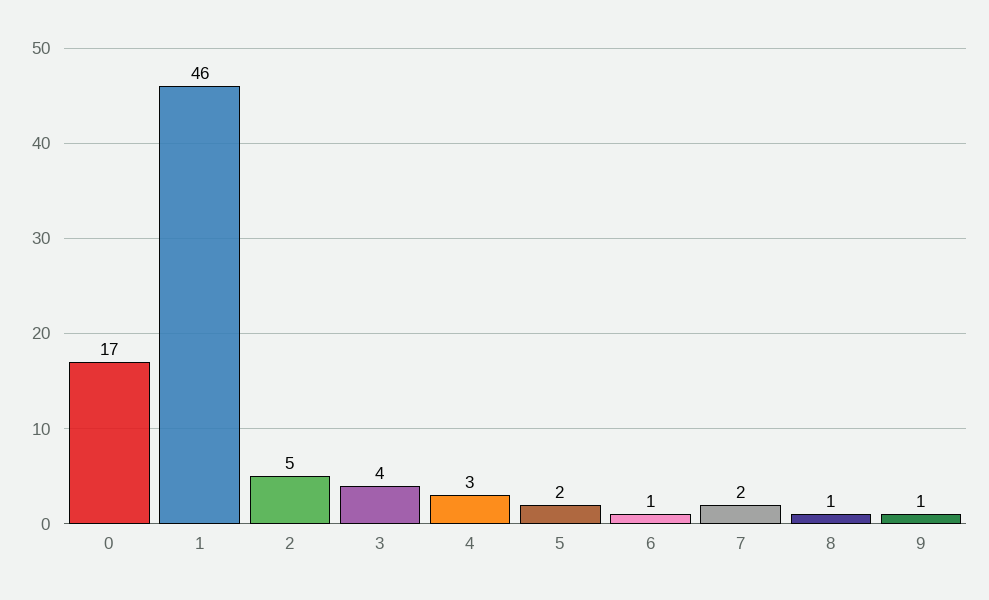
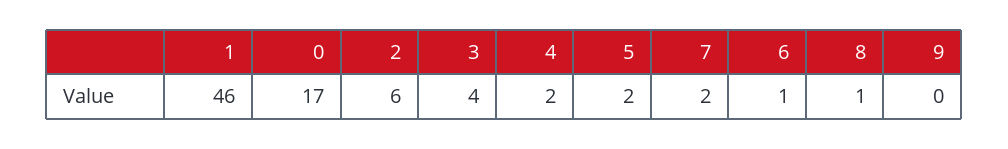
2: 5 -> 6
4: 3 -> 2
9: 1 -> 0

